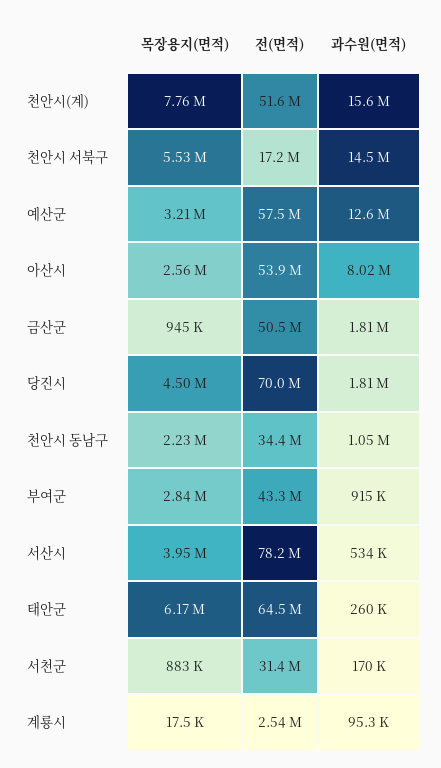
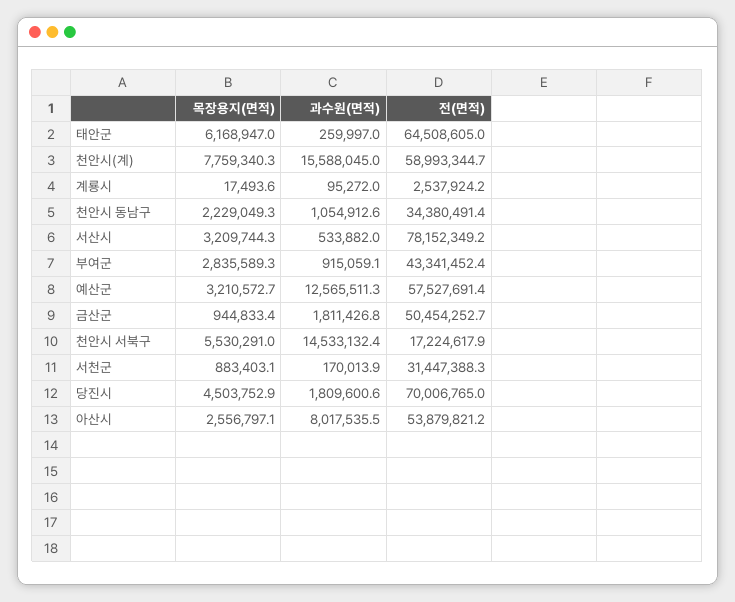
전(면적), 천안시(계): 51600000 -> 58993344.7
목장용지(면적), 서산시: 3950000 -> 3209744.3

